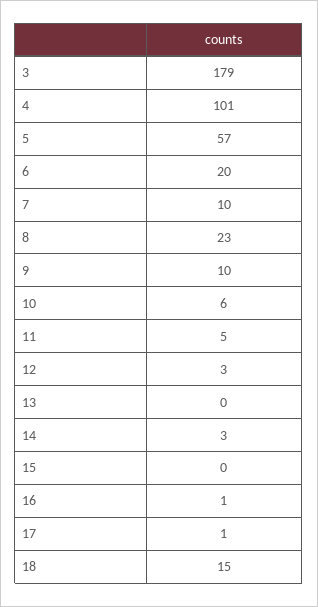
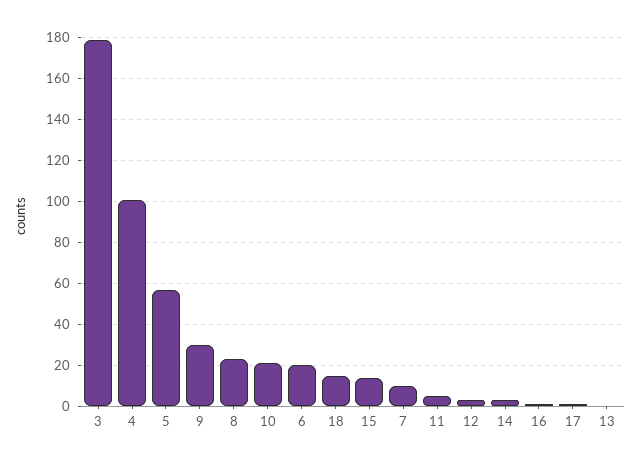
9: 10 -> 30
10: 6 -> 20
15: 0 -> 15

